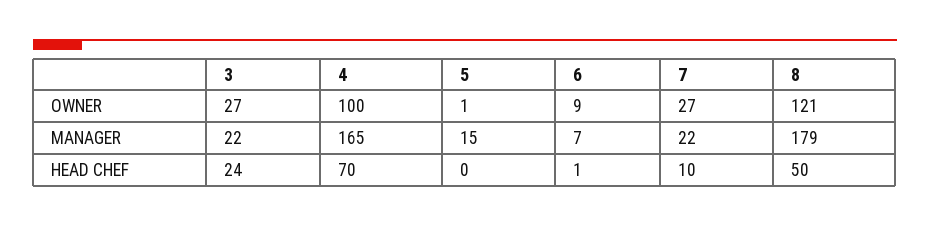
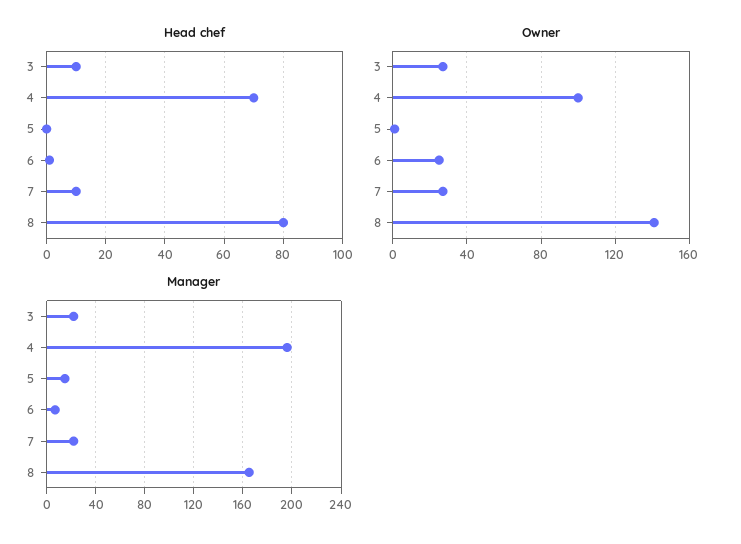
OWNER, 6: 9 -> 25
OWNER, 8: 121 -> 140
MANAGER, 4: 165 -> 195
MANAGER, 8: 179 -> 165
HEAD CHEF, 3: 24 -> 10
HEAD CHEF, 8: 50 -> 80

